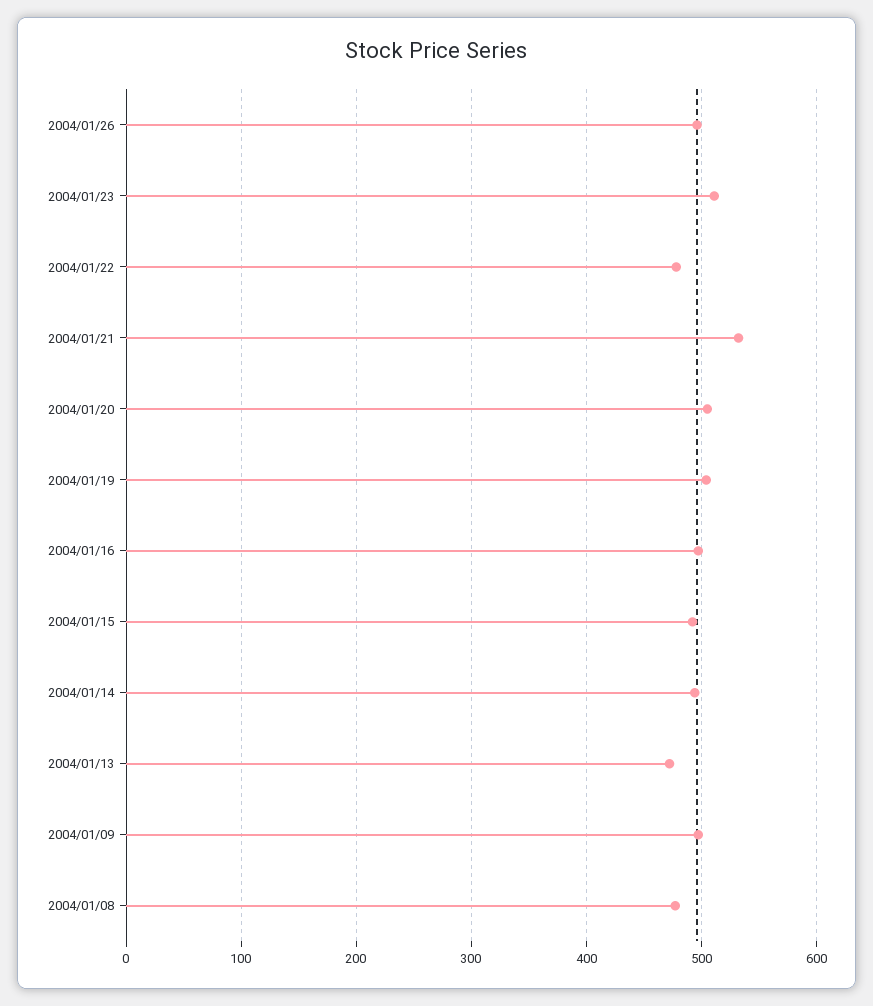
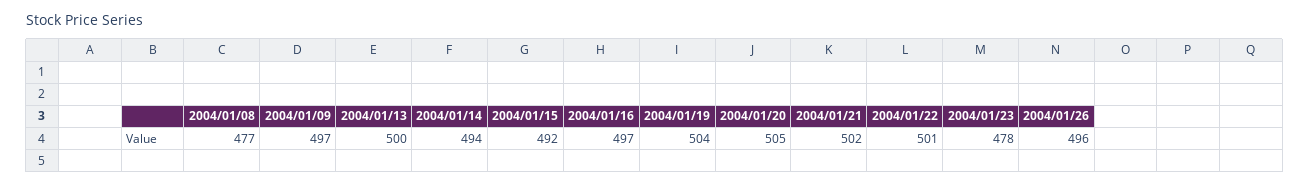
2004/01/23: 510 -> 478
2004/01/22: 480 -> 501
2004/01/21: 530 -> 502
2004/01/13: 470 -> 500

